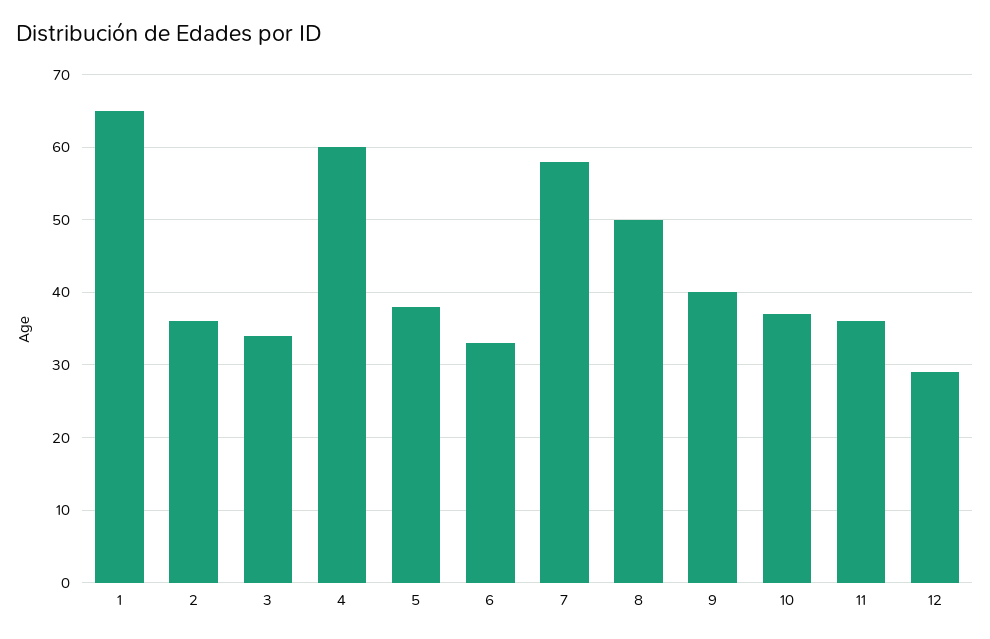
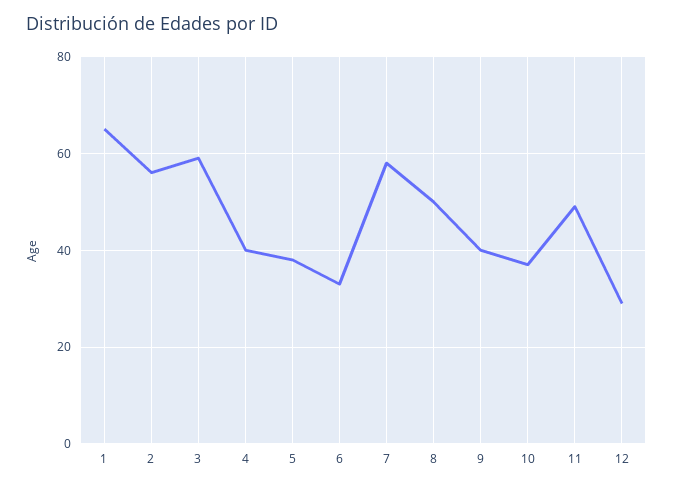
2: 36 -> 55
3: 34 -> 60
4: 60 -> 40
11: 36 -> 50

